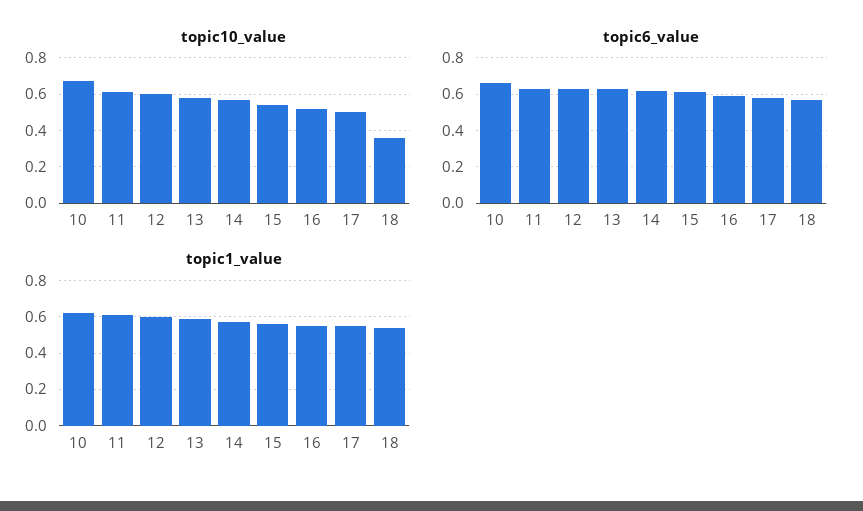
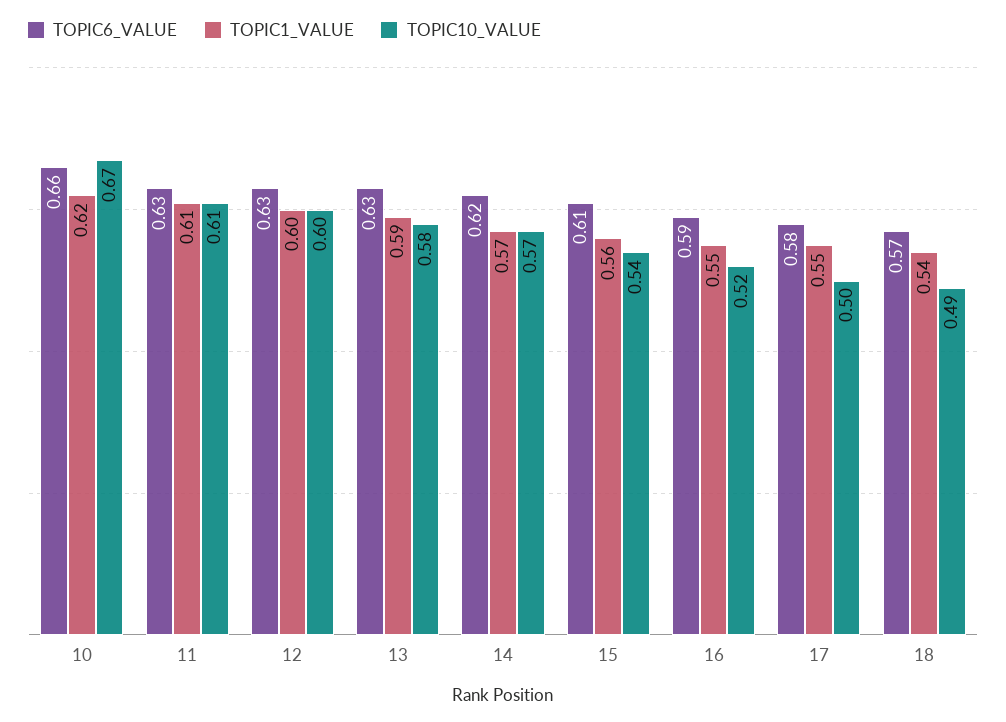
topic10_value, 18: 0.35 -> 0.49

